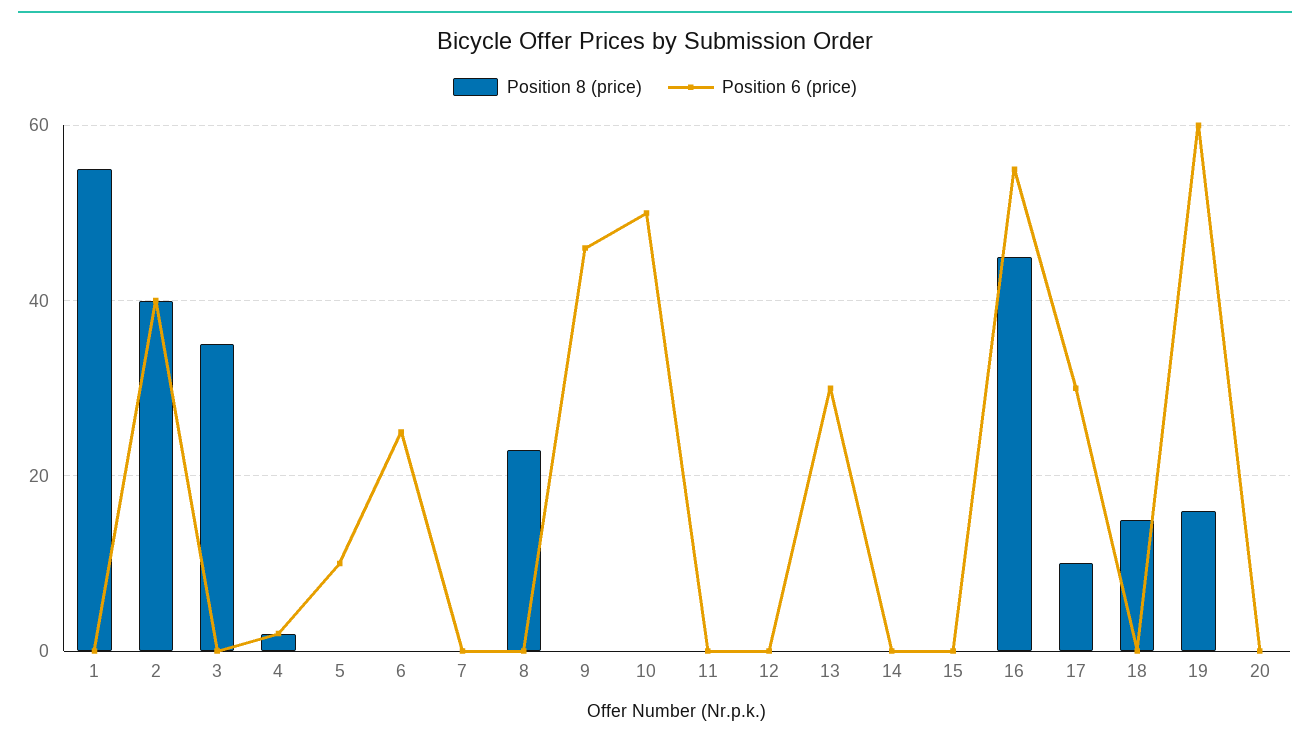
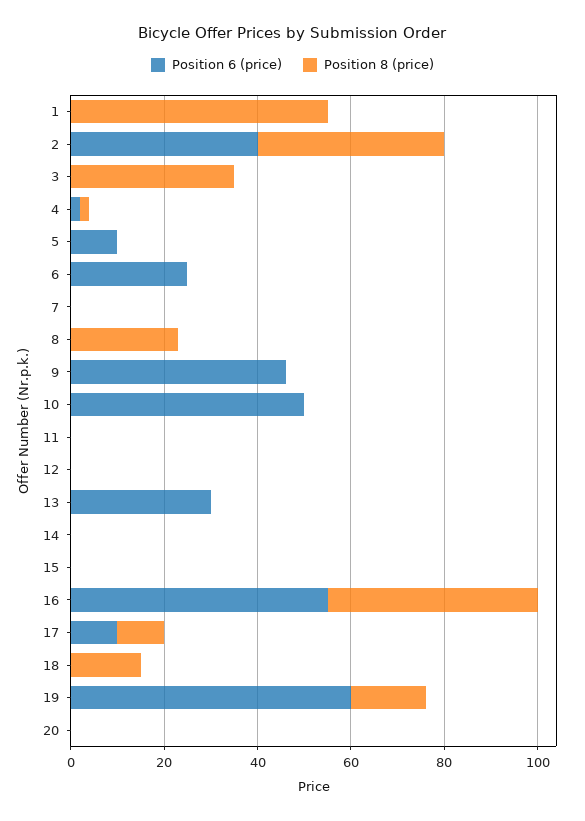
Position 6 (price), 17: 30 -> 10

